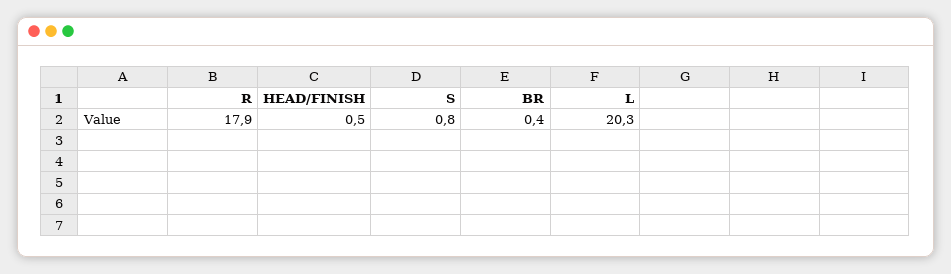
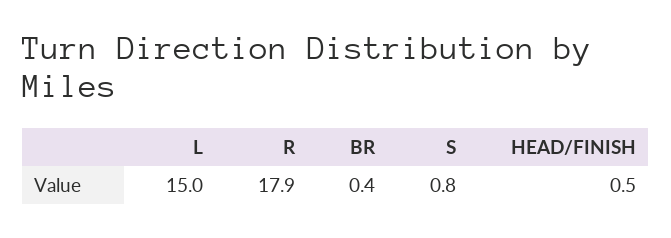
L: 20.3 -> 15

